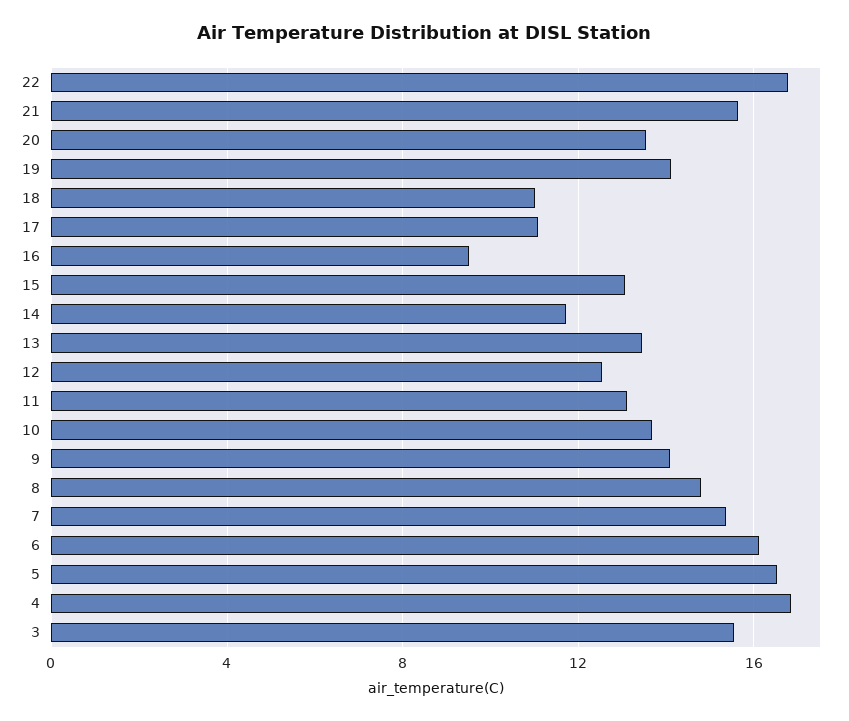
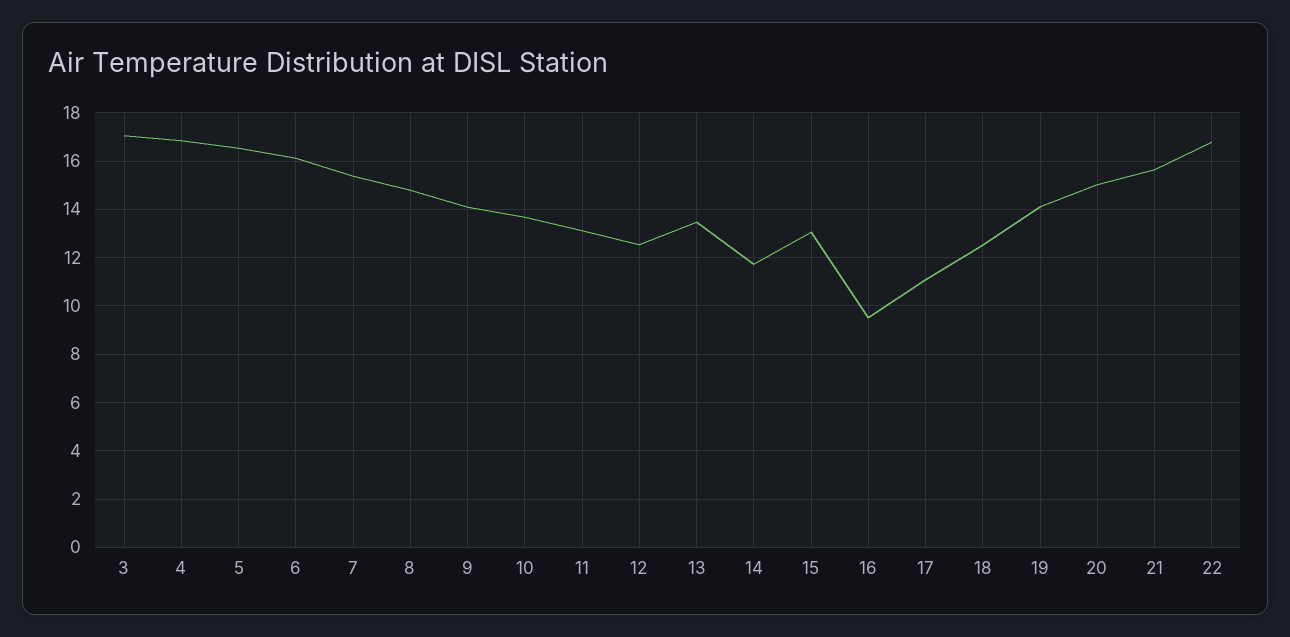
20: 13.5 -> 15
18: 11 -> 12.5
3: 15.5 -> 17

